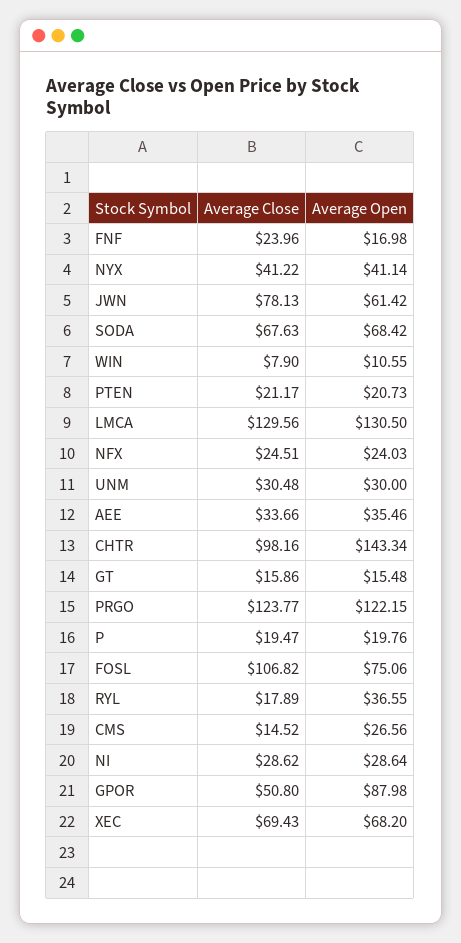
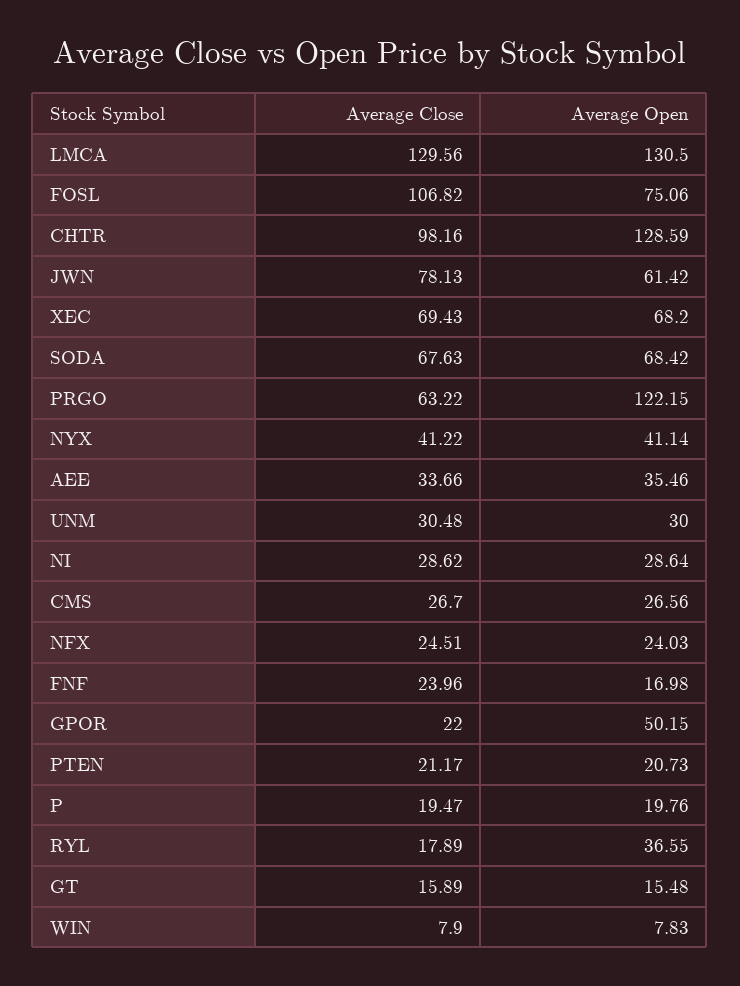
Average Open, WIN: 10.55 -> 7.83
Average Open, CHTR: 143.34 -> 128.59
Average Close, GT: 15.86 -> 15.89
Average Close, PRGO: 123.77 -> 63.22
Average Close, CMS: 14.52 -> 26.7
Average Close, GPOR: 50.8 -> 22
Average Open, GPOR: 87.98 -> 50.15

